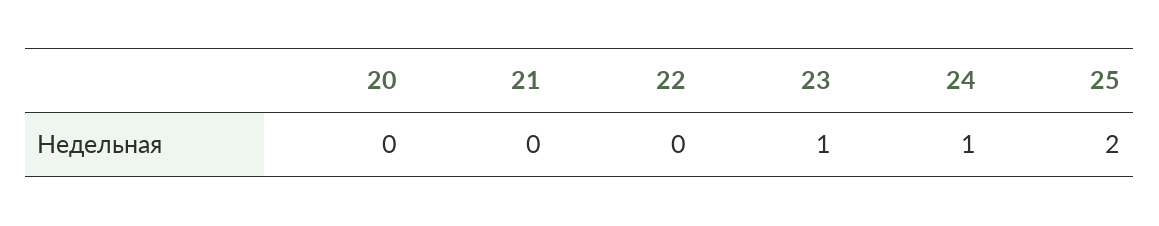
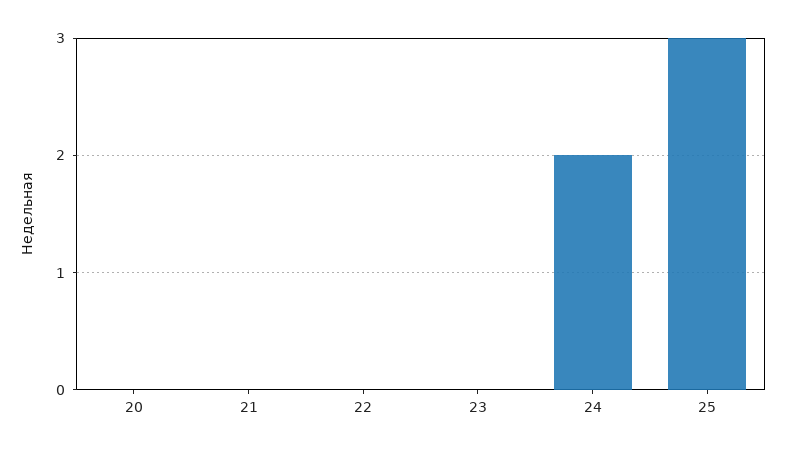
23: 1 -> 0
24: 1 -> 2
25: 2 -> 3

